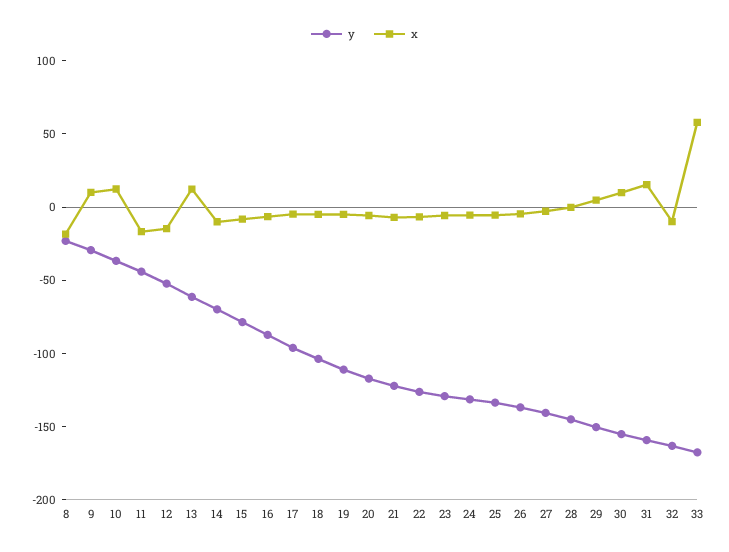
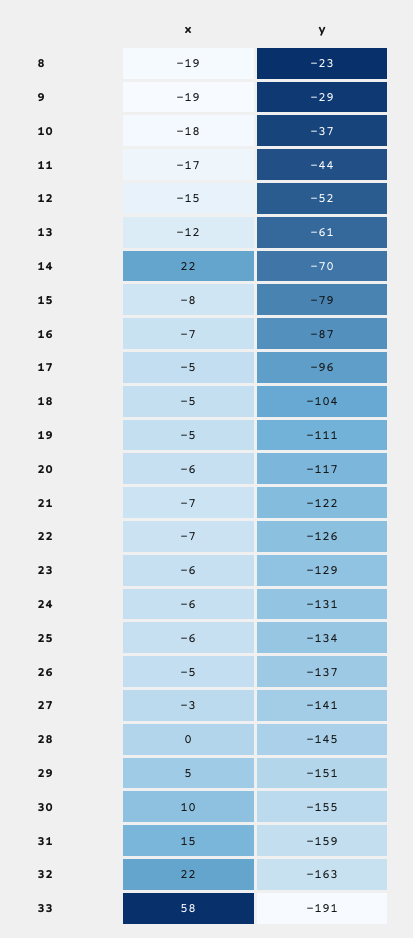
x, 9: 10 -> -19
x, 10: 10 -> -18
x, 13: 10 -> -12
x, 14: -10 -> 22
x, 32: -10 -> 22
y, 33: -170 -> -191

